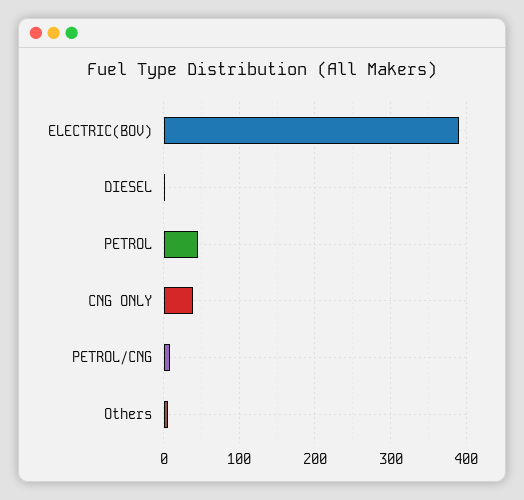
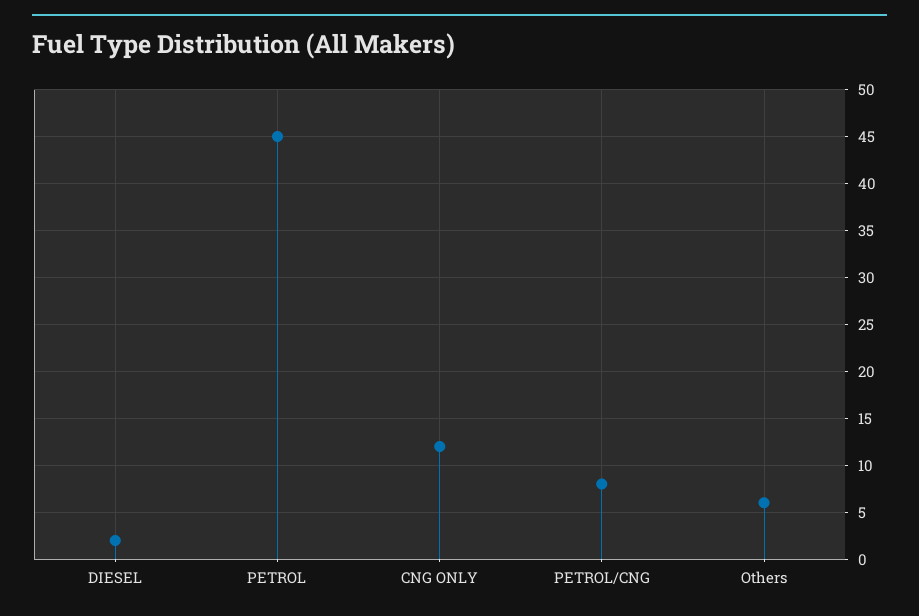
ELECTRIC(BOV): 390 -> none
CNG ONLY: 40 -> 12

